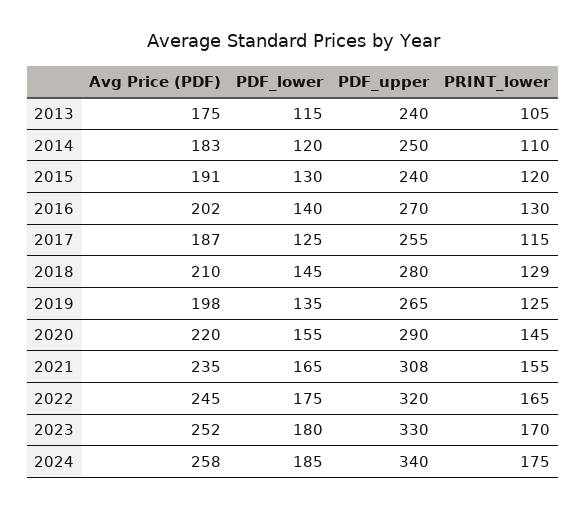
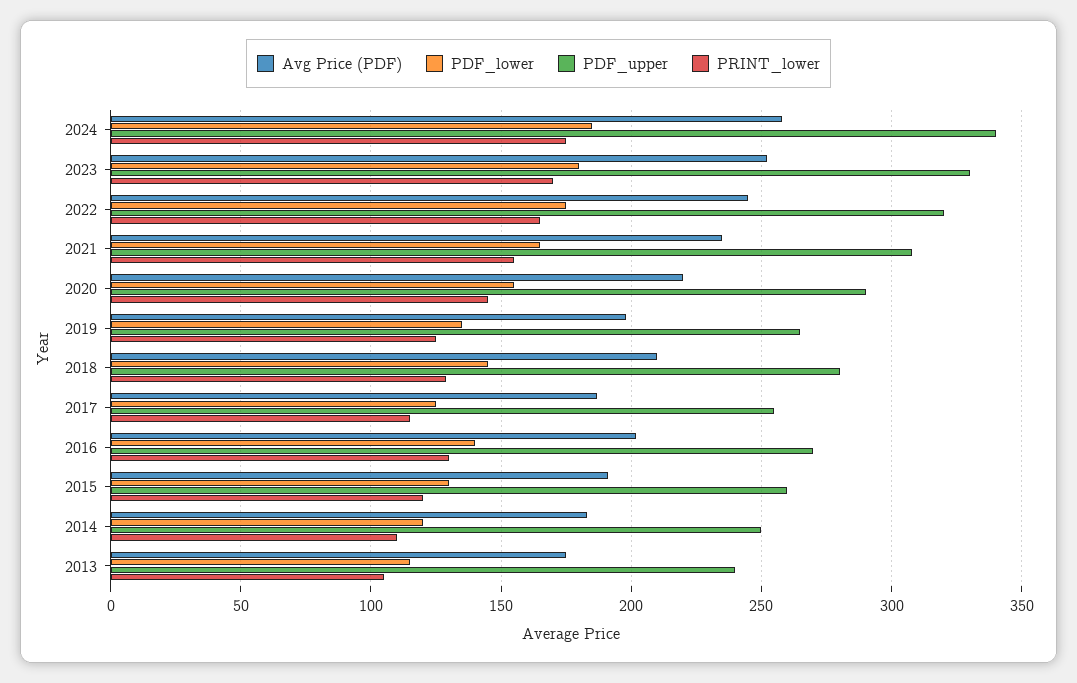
PDF_upper, 2015: 240 -> 260

